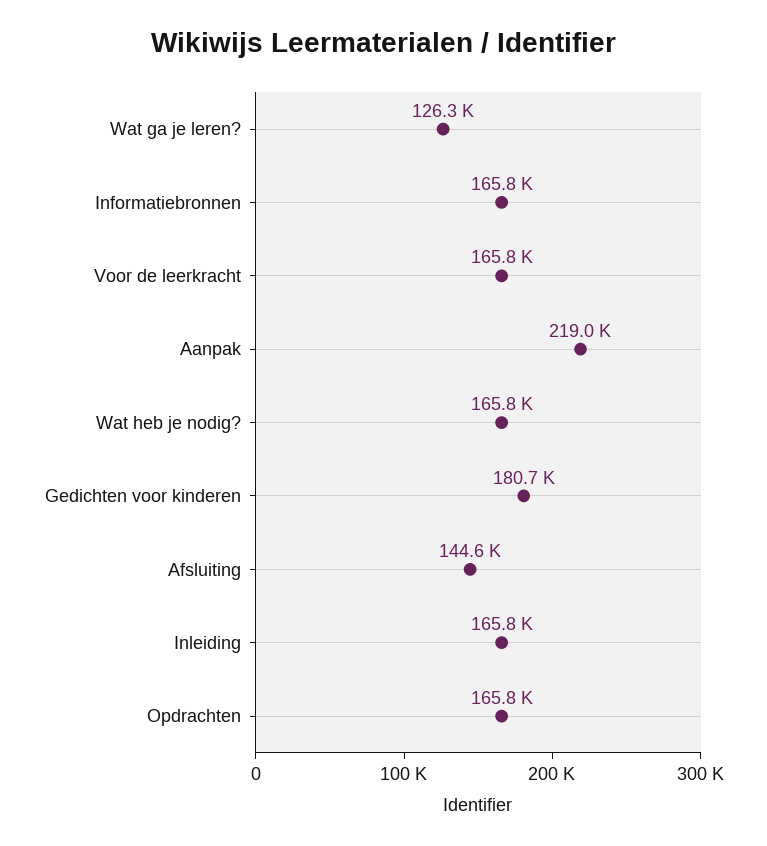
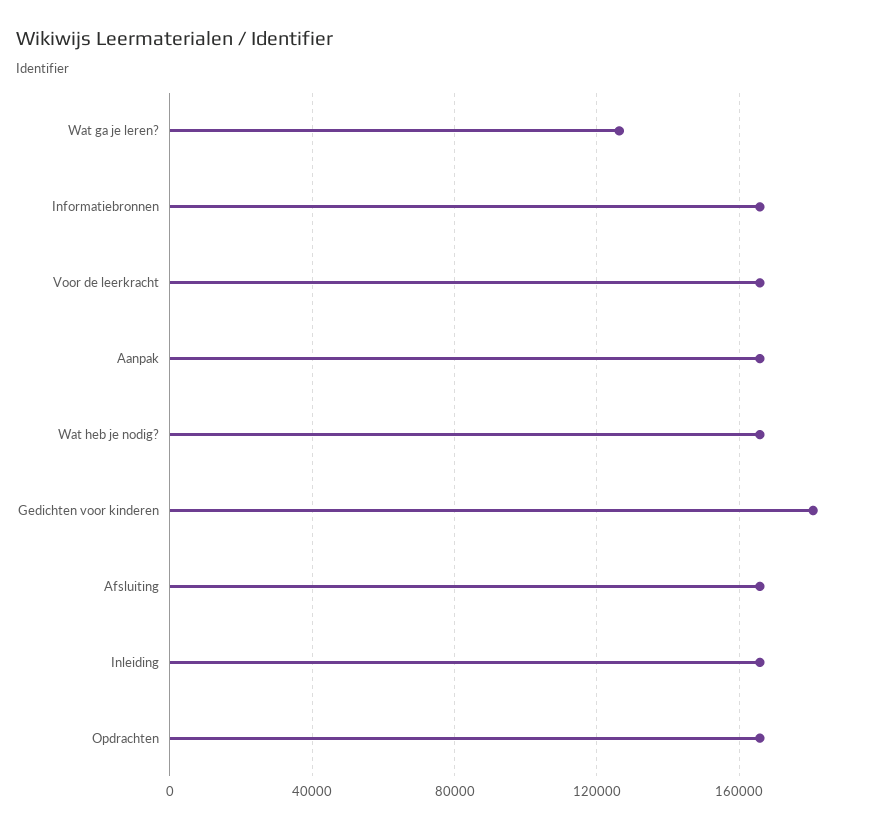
Aanpak: 219000 -> 165000
Afsluiting: 144600 -> 165000

